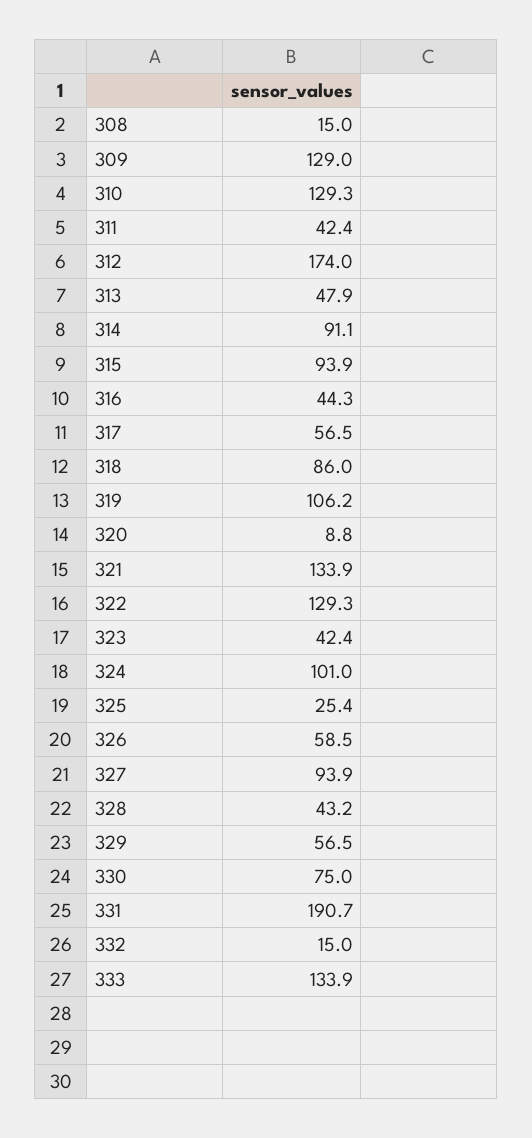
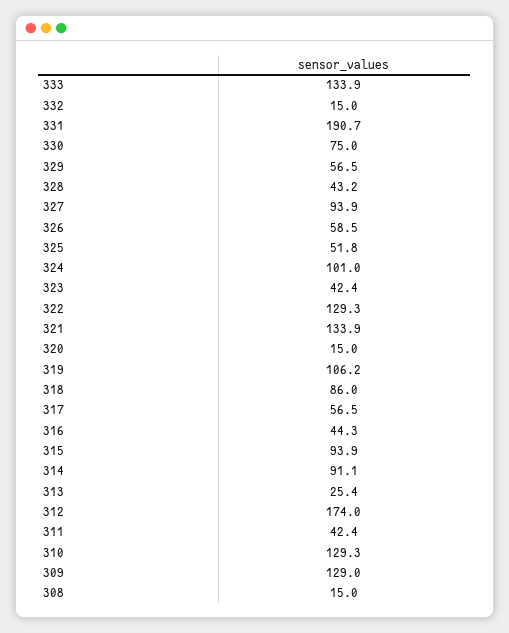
313: 47.9 -> 25.4
320: 8.8 -> 15
325: 25.4 -> 51.8

